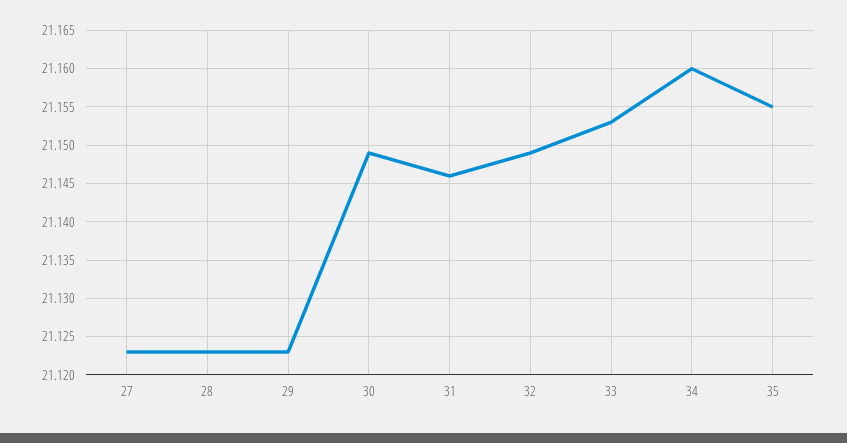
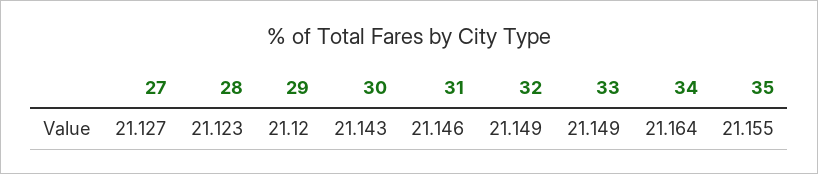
27: 21.123 -> 21.127
29: 21.123 -> 21.12
30: 21.149 -> 21.143
33: 21.153 -> 21.149
34: 21.16 -> 21.164

